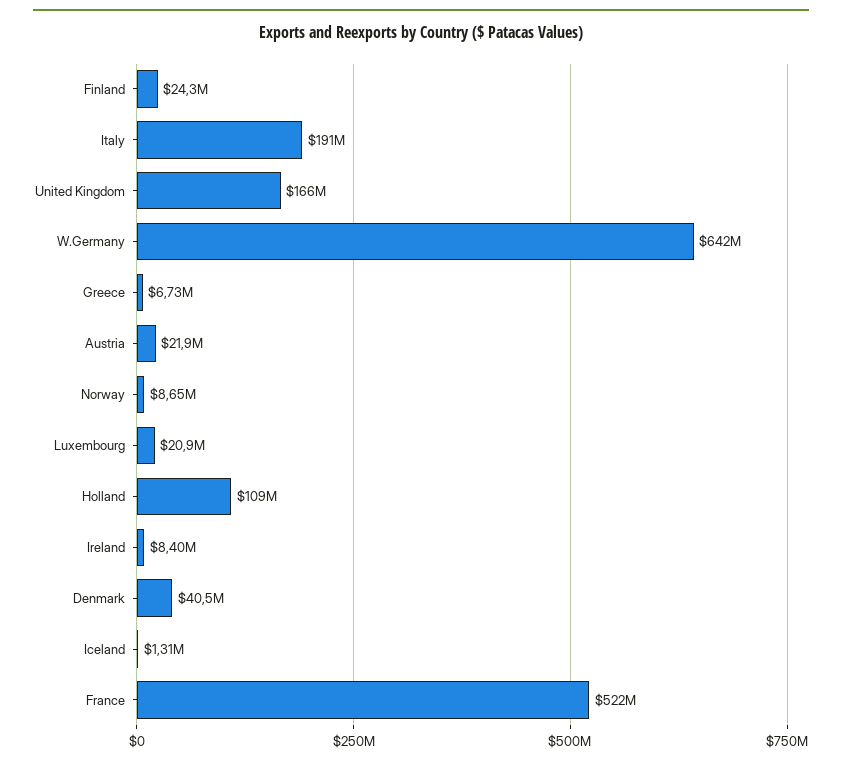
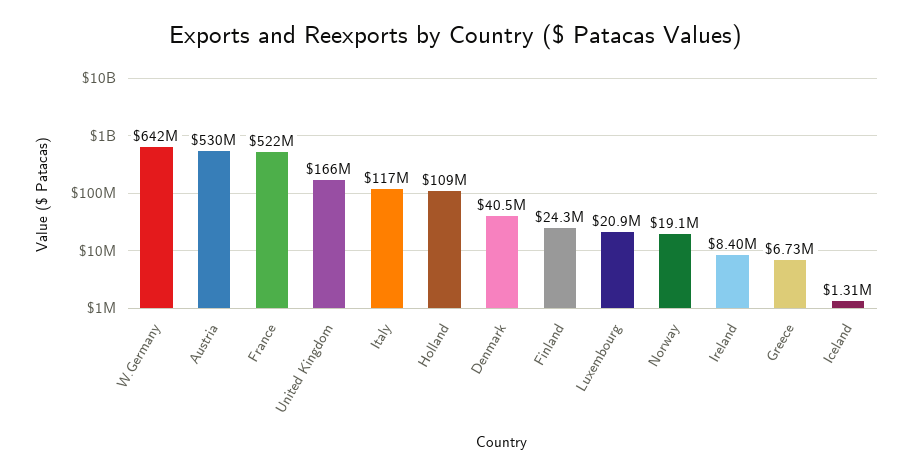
Italy: 191000000 -> 117000000
Austria: 21900000 -> 530000000
Norway: 8650000 -> 19100000

